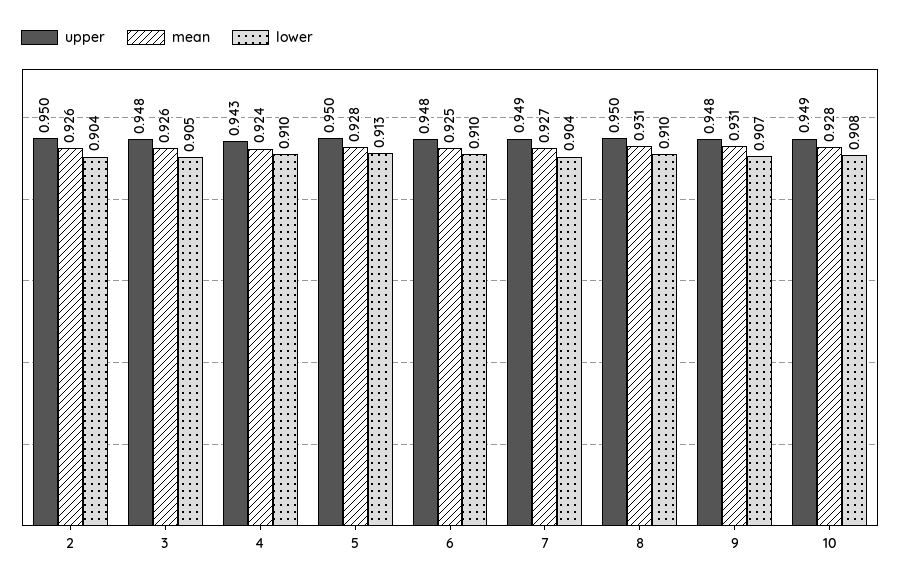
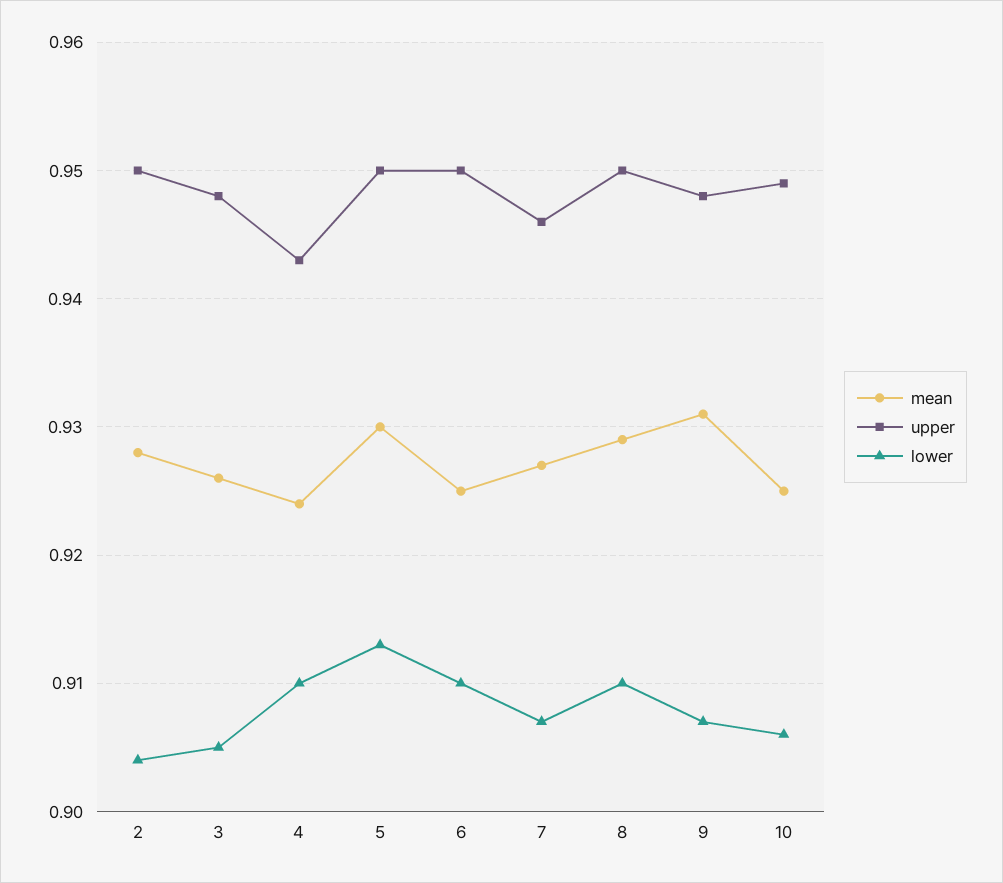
mean, 2: 0.926 -> 0.928
mean, 5: 0.928 -> 0.93
upper, 6: 0.948 -> 0.95
upper, 7: 0.949 -> 0.946
lower, 7: 0.904 -> 0.907
mean, 8: 0.931 -> 0.929
mean, 10: 0.928 -> 0.925
lower, 10: 0.908 -> 0.906

